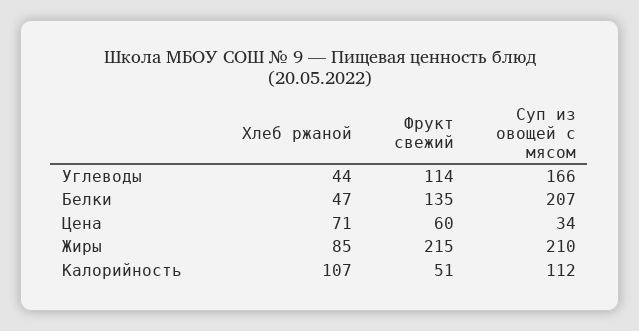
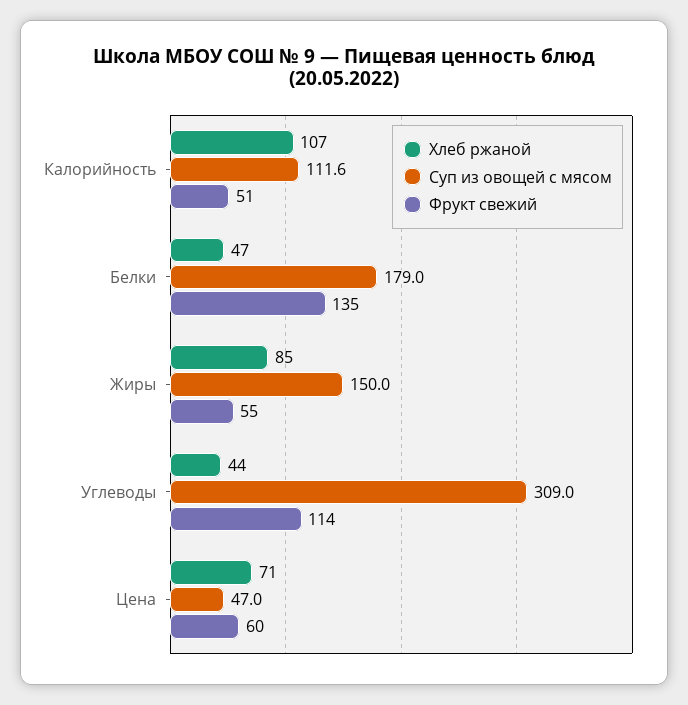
Суп из овощей с мясом, Углеводы: 166 -> 309
Суп из овощей с мясом, Белки: 207 -> 179
Суп из овощей с мясом, Цена: 34 -> 47
Фрукт свежий, Жиры: 215 -> 55
Суп из овощей с мясом, Жиры: 210 -> 150

